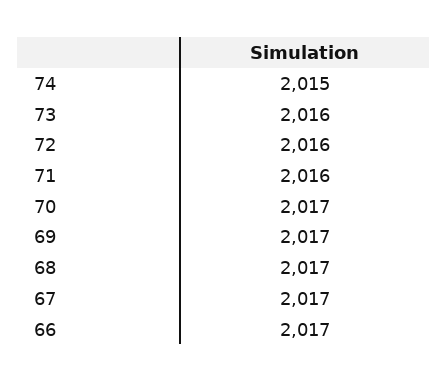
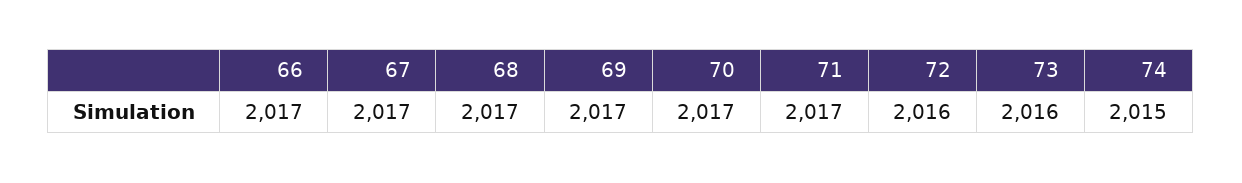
71: 2016 -> 2017

